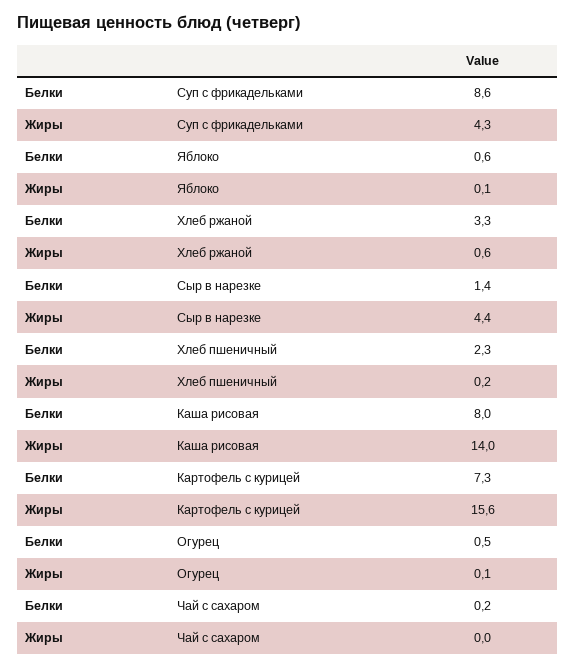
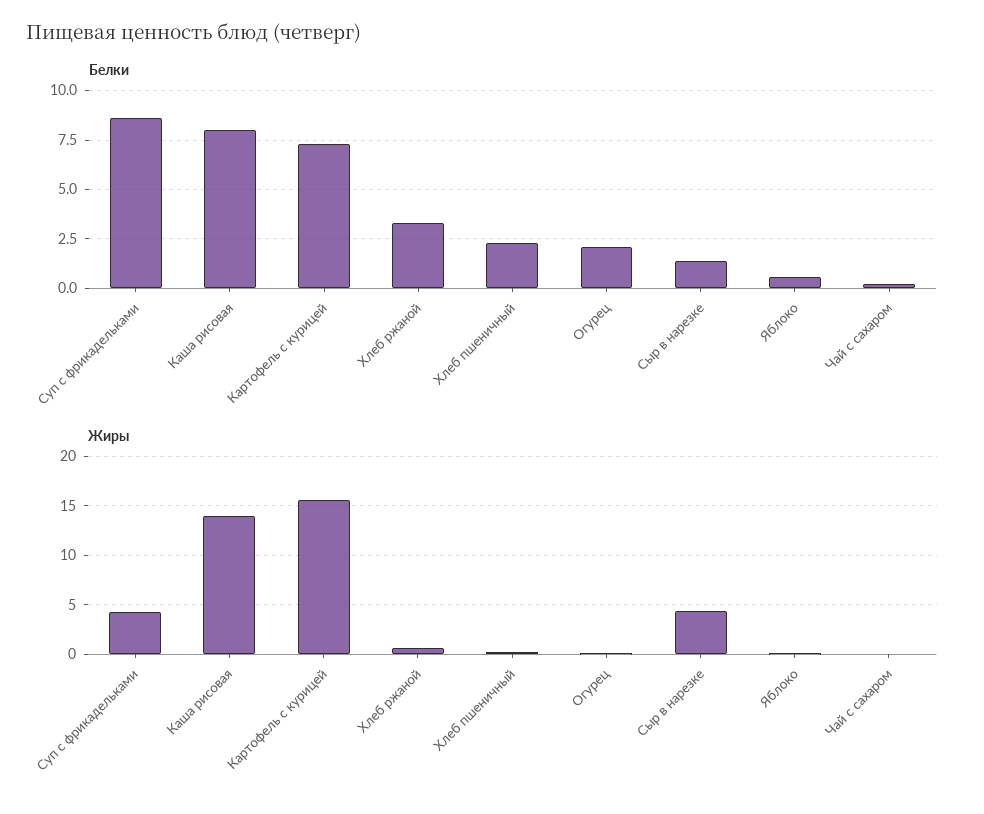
Белки, Огурец: 0.5 -> 2

